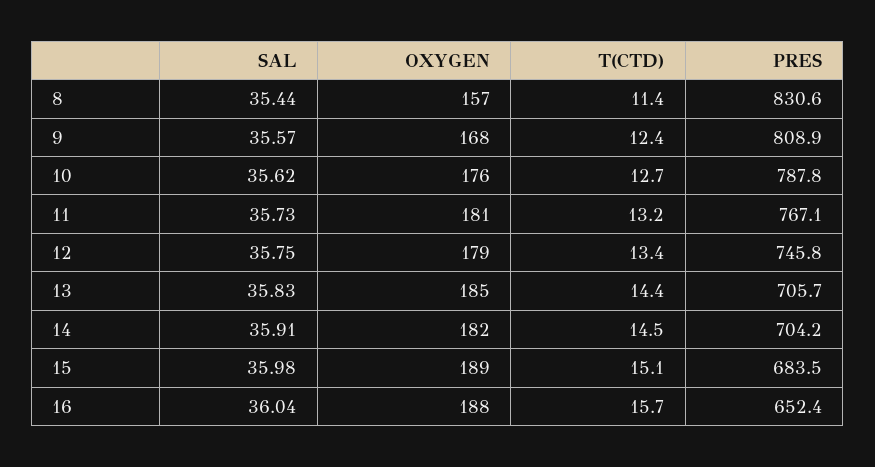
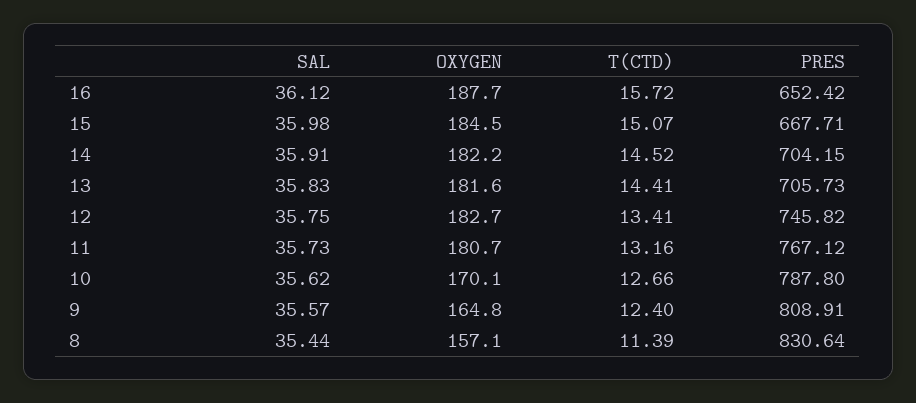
OXYGEN, 9: 168 -> 164.8
OXYGEN, 10: 176 -> 170.1
OXYGEN, 12: 179 -> 182.7
OXYGEN, 13: 185 -> 181.6
OXYGEN, 15: 189 -> 184.5
PRES, 15: 683.5 -> 667.71
SAL, 16: 36.04 -> 36.12

